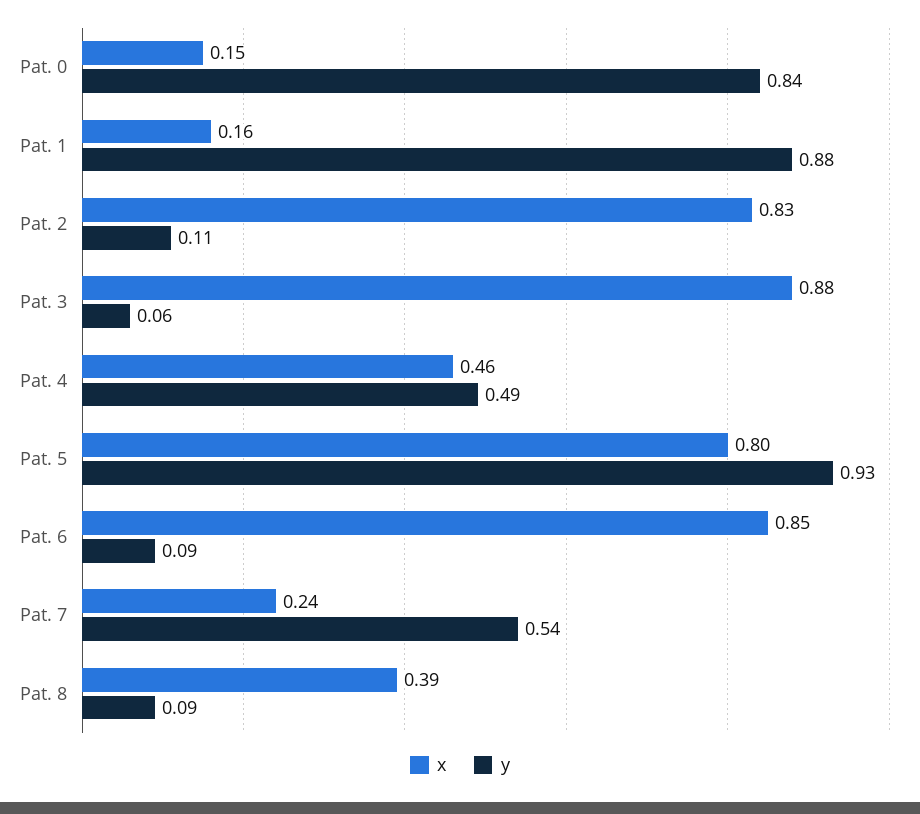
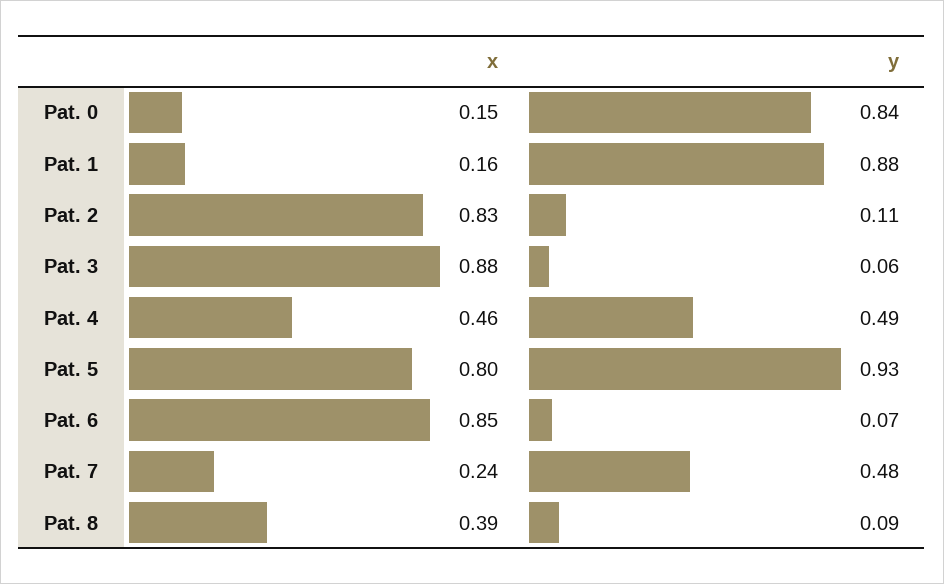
y, Pat. 6: 0.09 -> 0.07
y, Pat. 7: 0.54 -> 0.48

